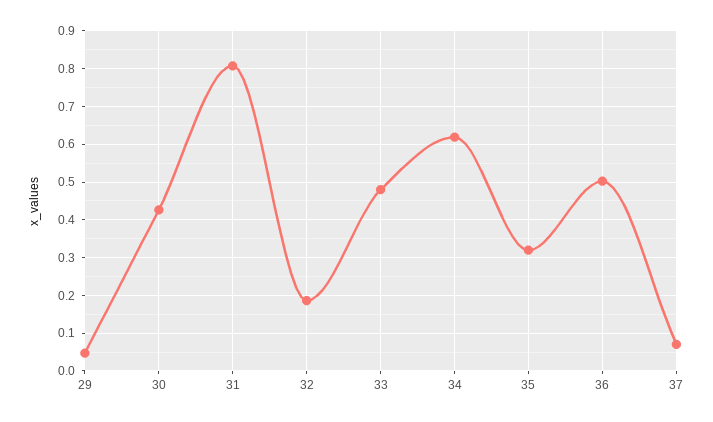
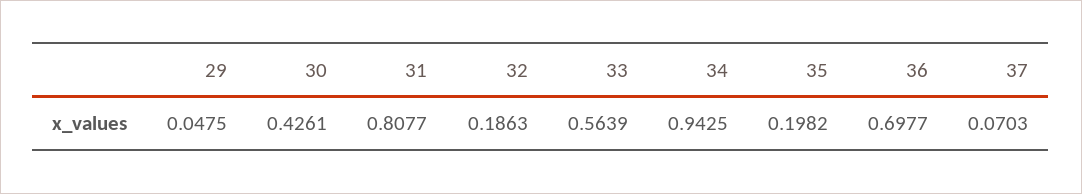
33: 0.48 -> 0.5639
34: 0.62 -> 0.9425
35: 0.32 -> 0.1982
36: 0.5 -> 0.6977

